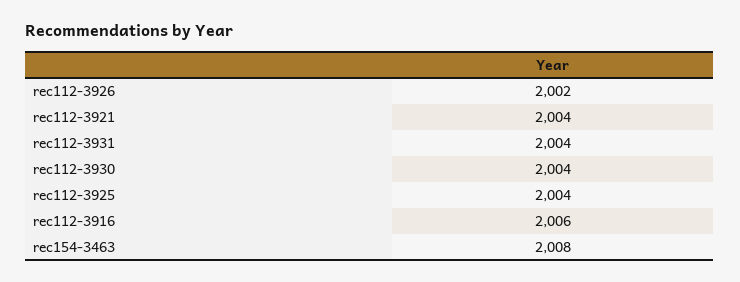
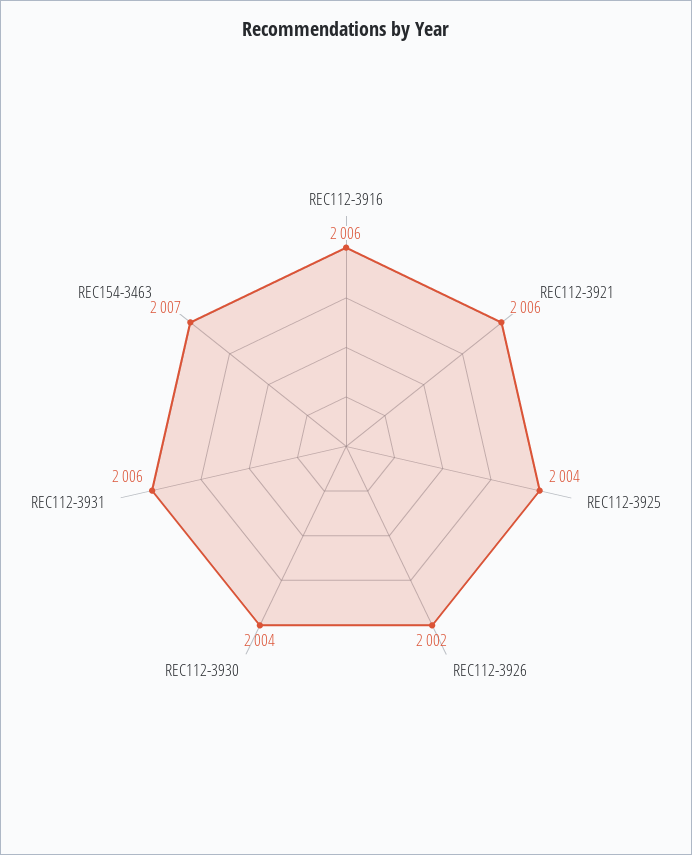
rec112-3921: 2004 -> 2006
rec112-3931: 2004 -> 2006
rec154-3463: 2008 -> 2007

